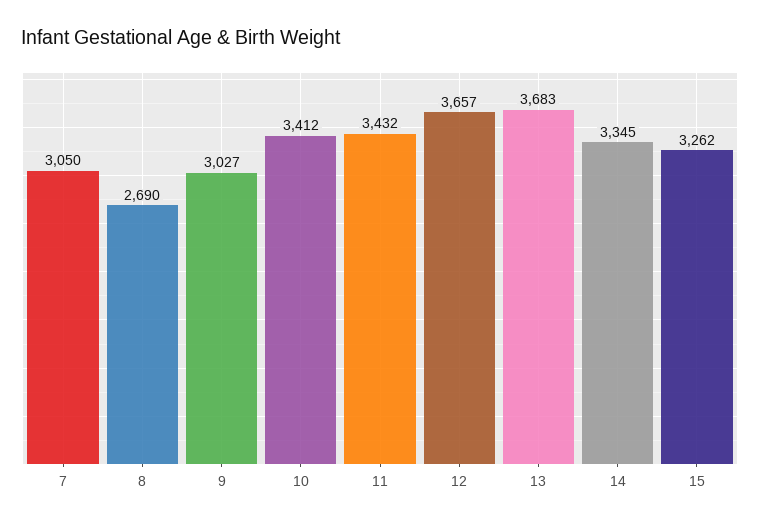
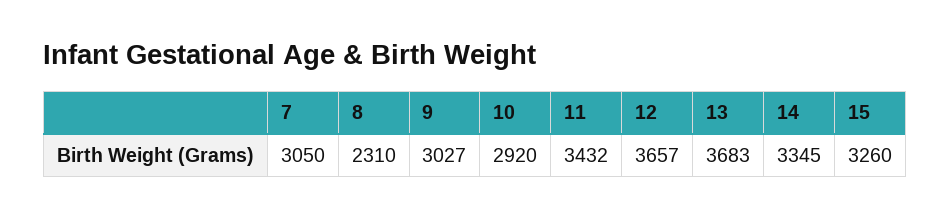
8: 2690 -> 2310
10: 3412 -> 2920
15: 3262 -> 3260

